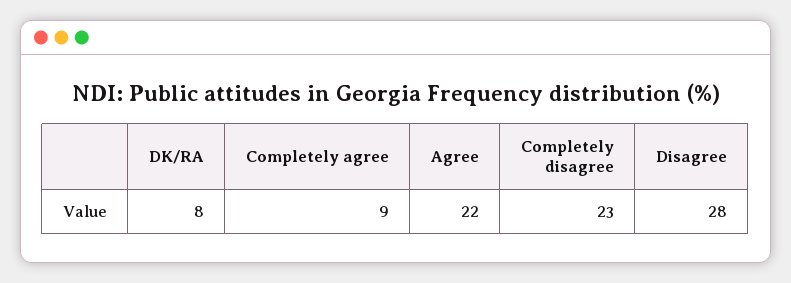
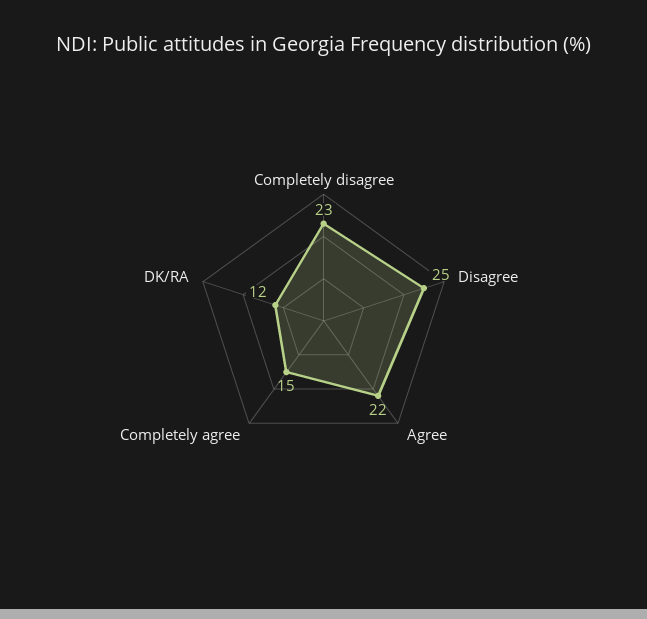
DK/RA: 8 -> 12
Completely agree: 9 -> 15
Disagree: 28 -> 25

